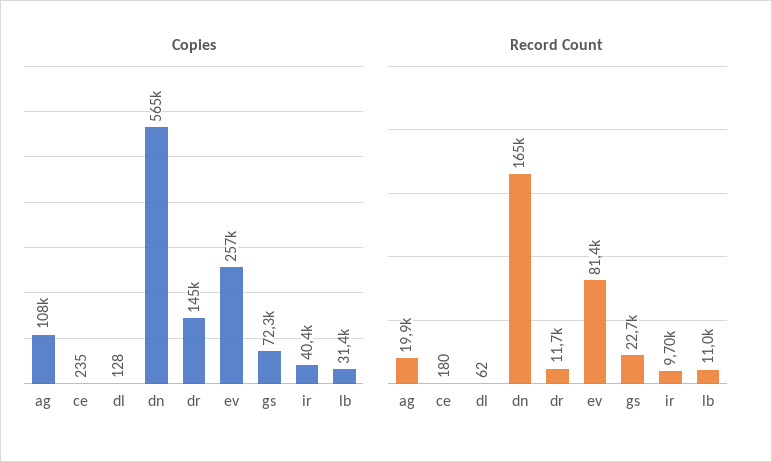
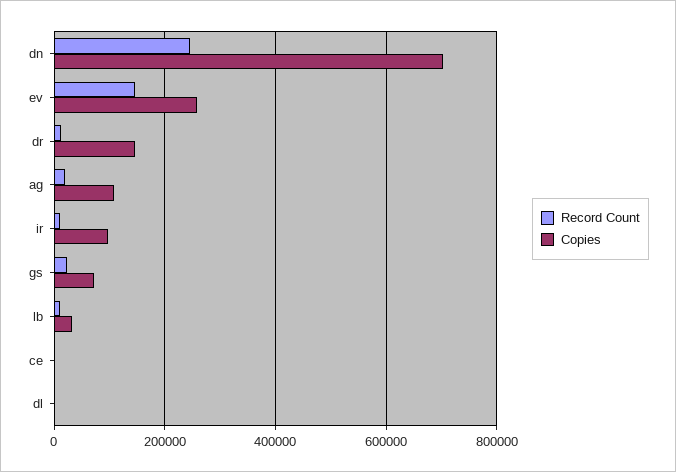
Copies, dn: 565000 -> 700000
Copies, ir: 40400 -> 100000
Record Count, dn: 165000 -> 240000
Record Count, ev: 81400 -> 140000

